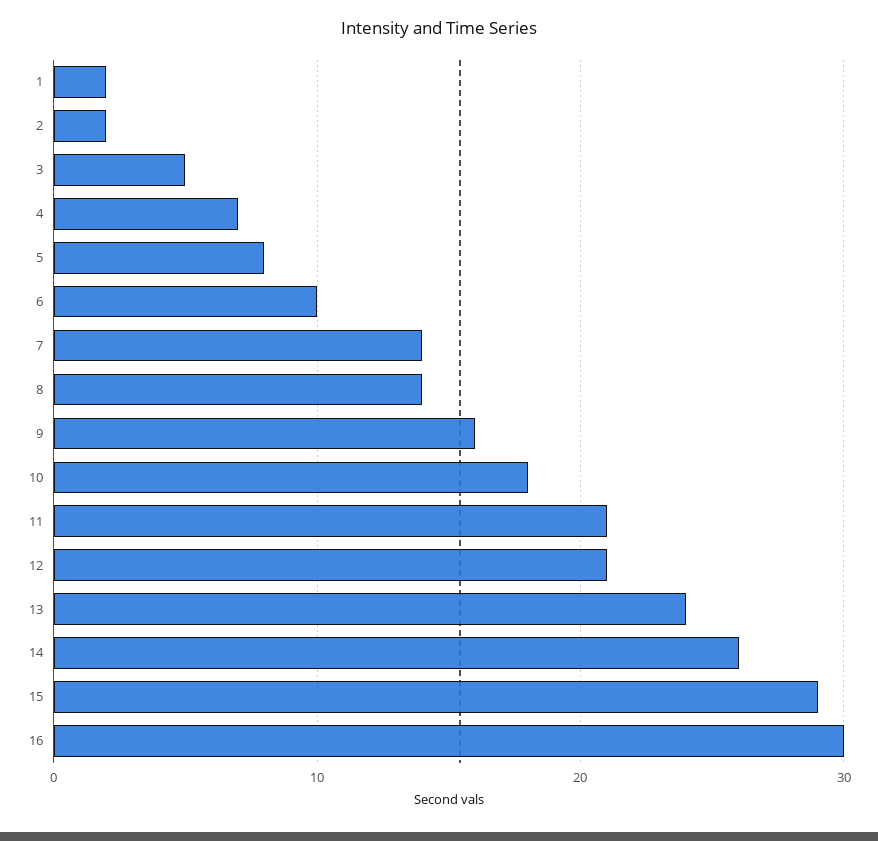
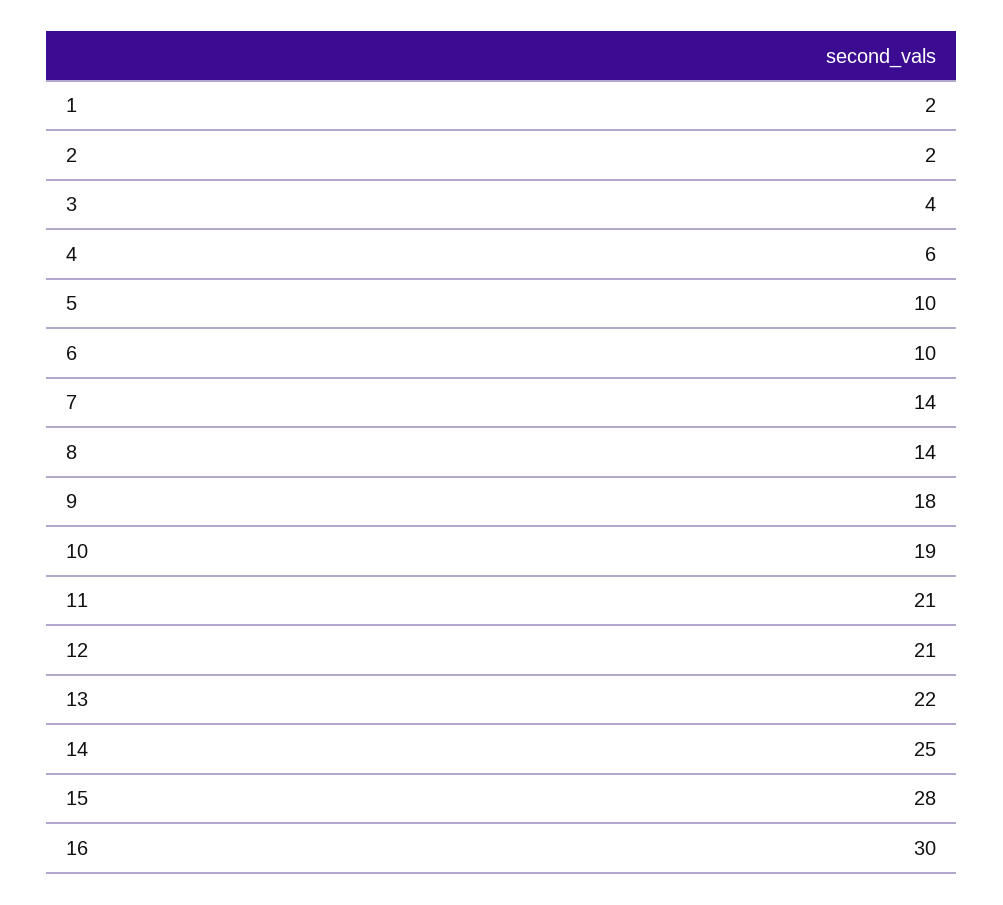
3: 5 -> 4
4: 7 -> 6
5: 8 -> 10
9: 16 -> 18
10: 18 -> 19
13: 24 -> 22
14: 26 -> 25
15: 29 -> 28

